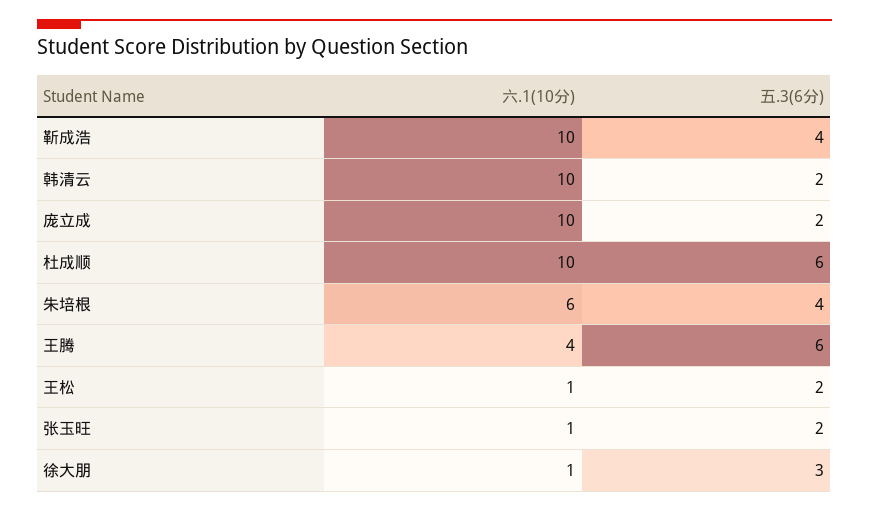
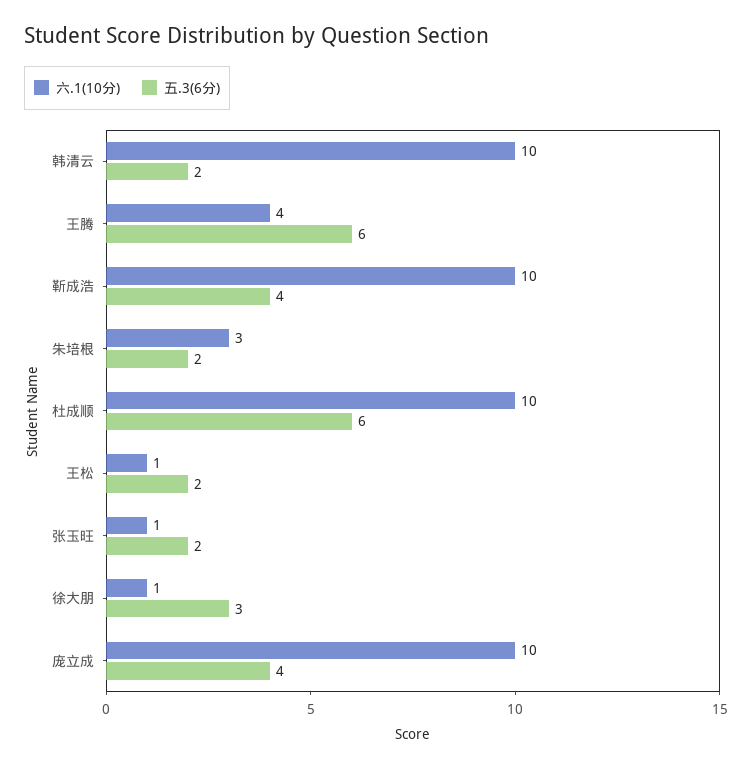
五.3(6分), 庞立成: 2 -> 4
六.1(10分), 朱培根: 6 -> 3
五.3(6分), 朱培根: 4 -> 2

